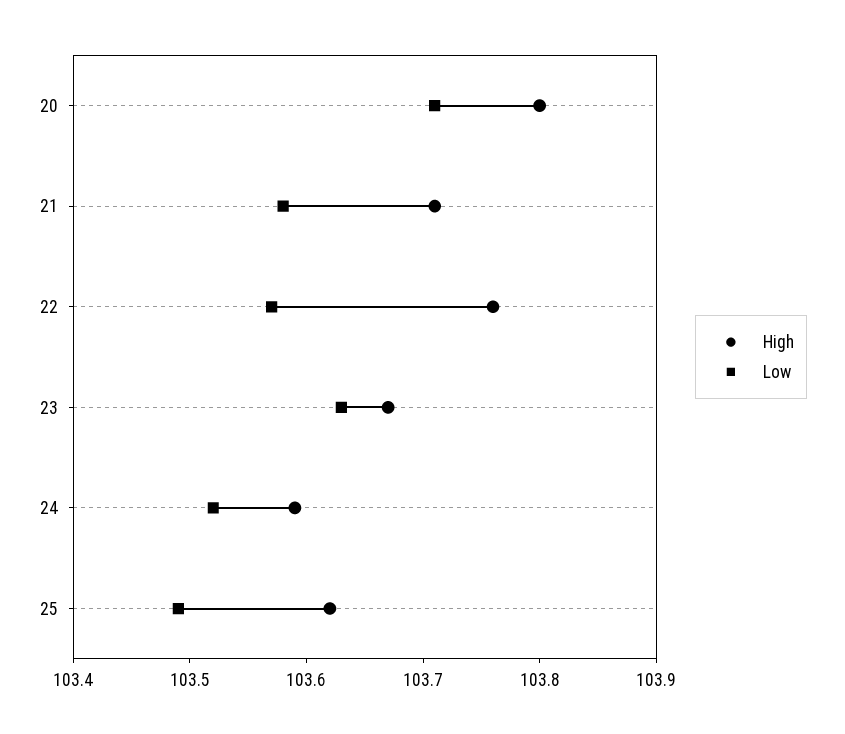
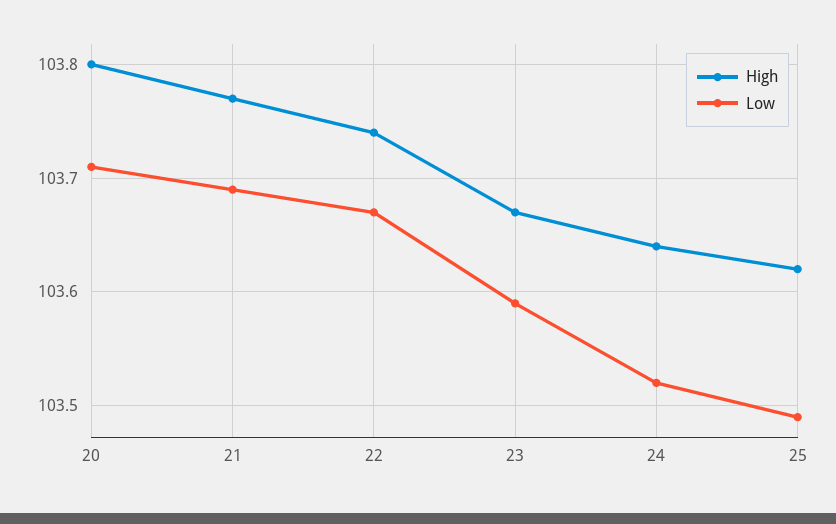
High, 21: 103.71 -> 103.77
Low, 21: 103.58 -> 103.69
High, 22: 103.76 -> 103.74
Low, 22: 103.57 -> 103.67
Low, 23: 103.63 -> 103.59
High, 24: 103.59 -> 103.64

